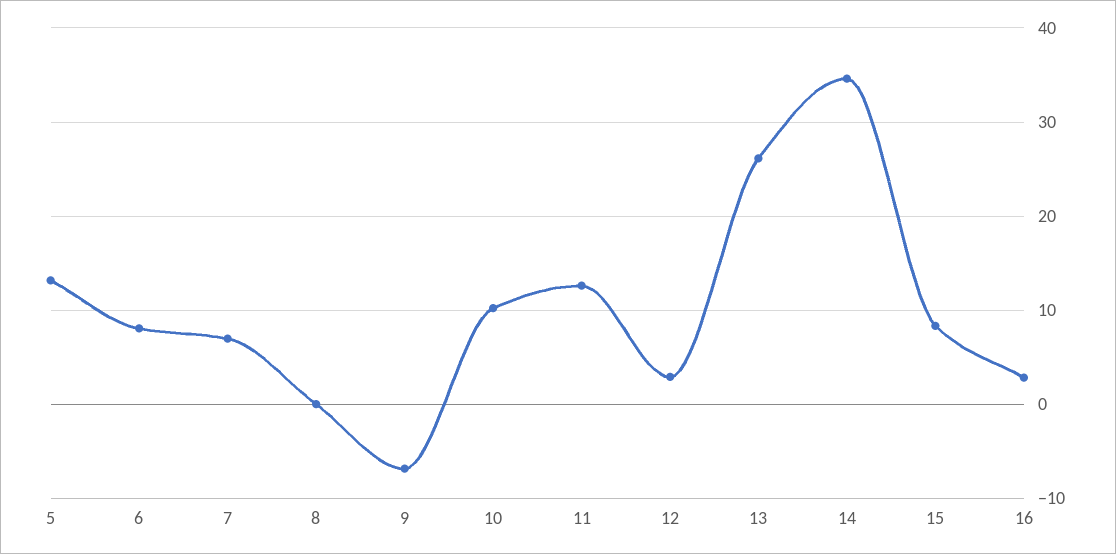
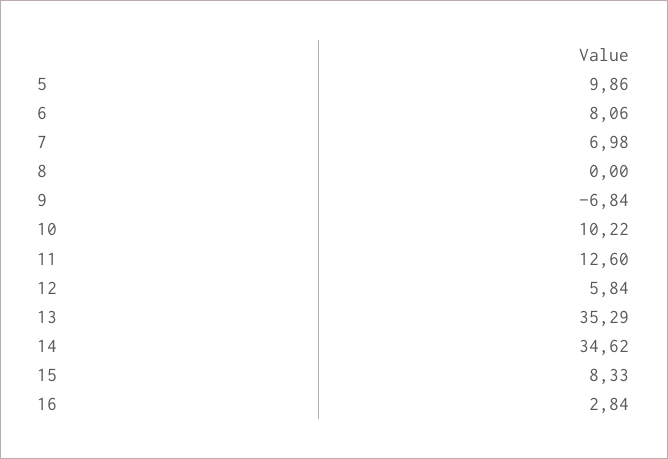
5: 13 -> 9.86
12: 3 -> 5.84
13: 26 -> 35.29

